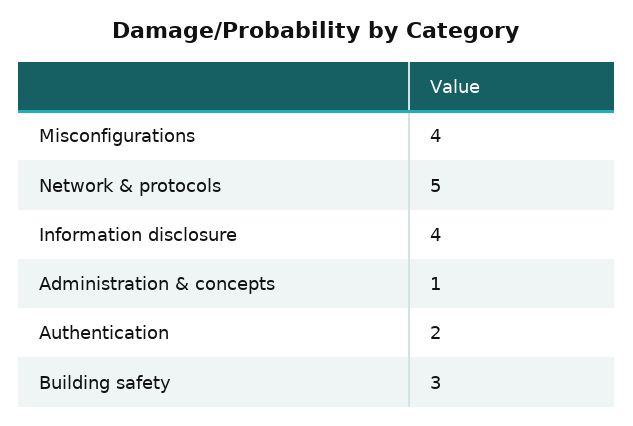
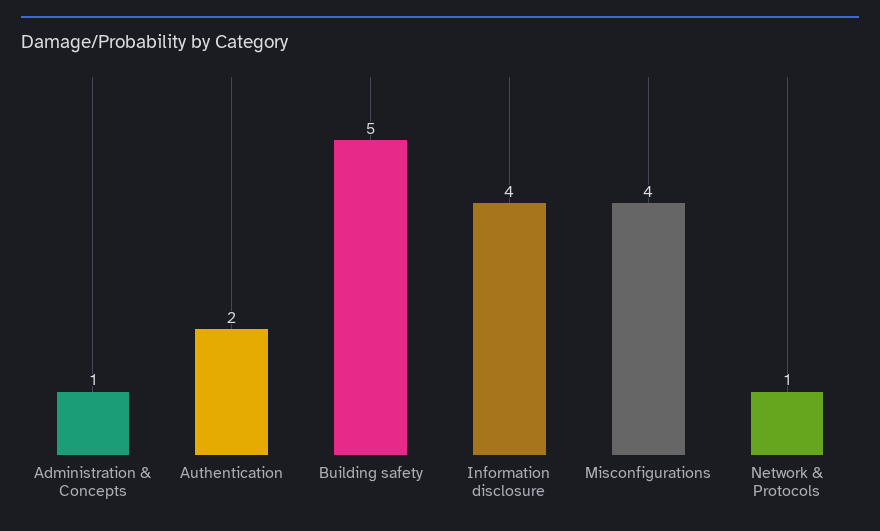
Network & protocols: 5 -> 1
Building safety: 3 -> 5

